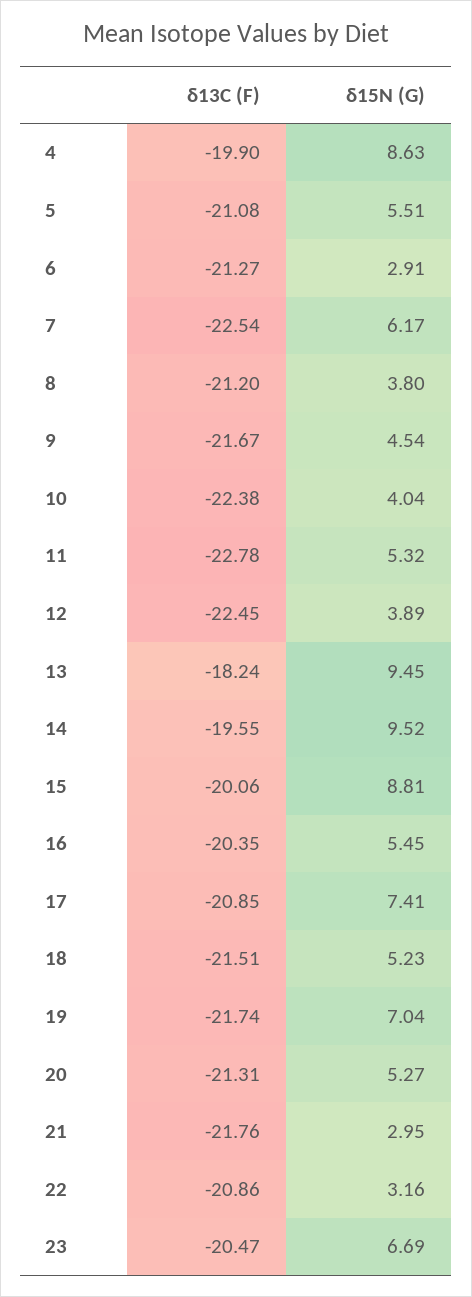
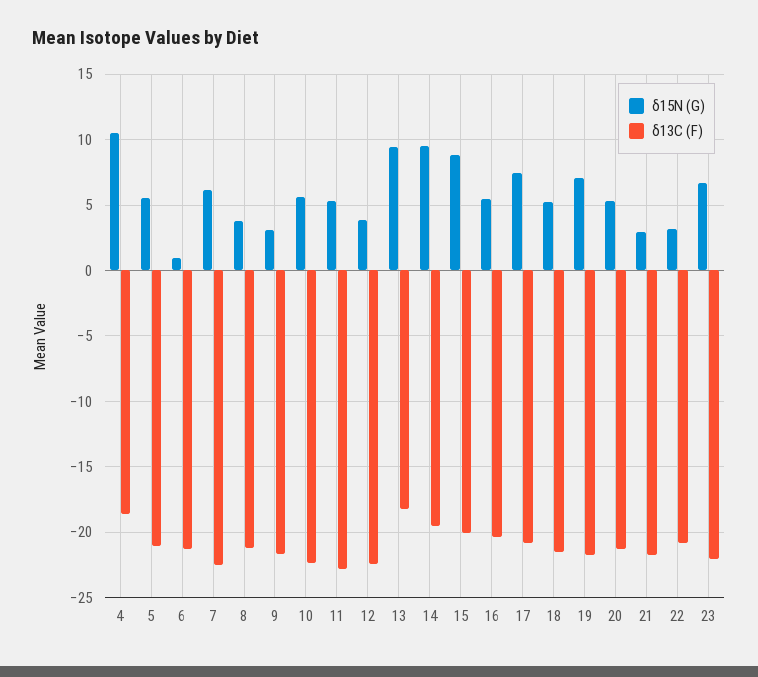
δ13C (F), 4: -19.9 -> -18.5
δ15N (G), 4: 8.63 -> 10.5
δ15N (G), 6: 2.91 -> 1
δ15N (G), 9: 4.54 -> 3
δ15N (G), 10: 4.04 -> 5.5
δ13C (F), 23: -20.47 -> -22

